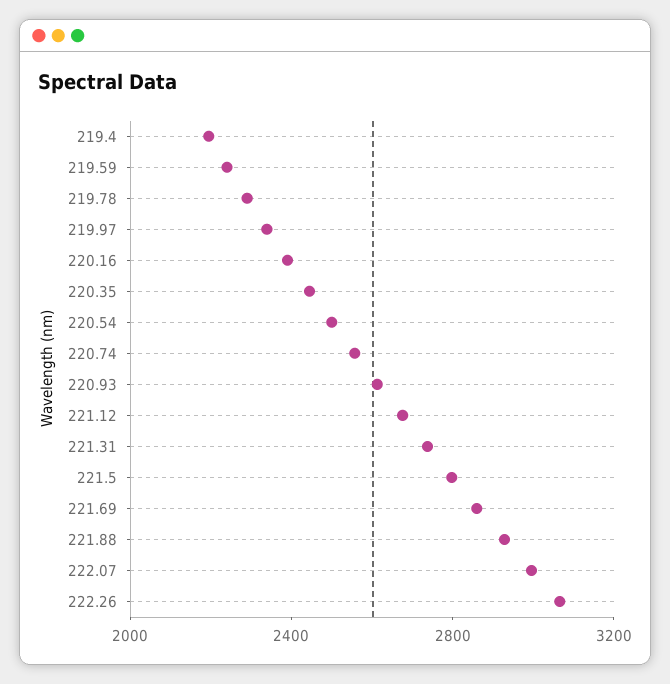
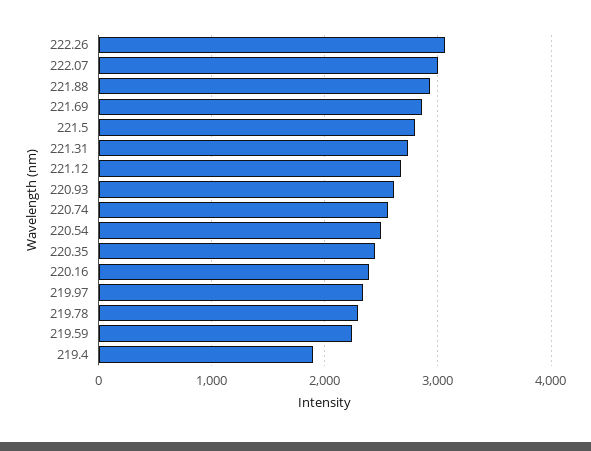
219.4: 2200 -> 1900

